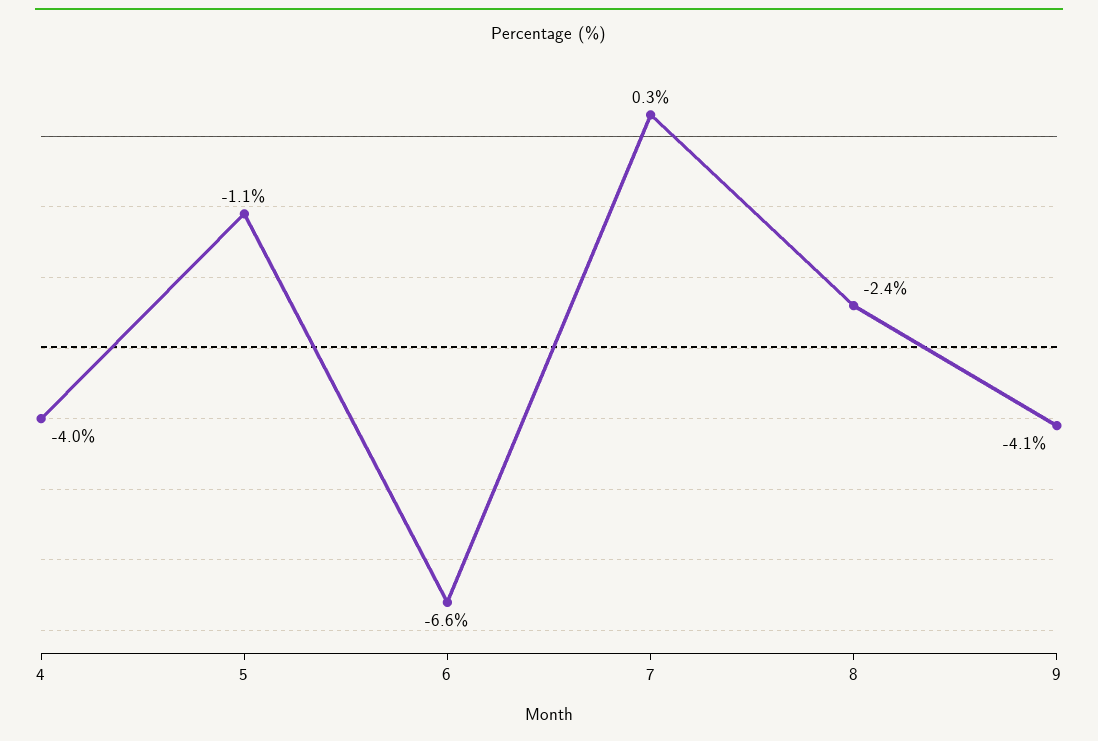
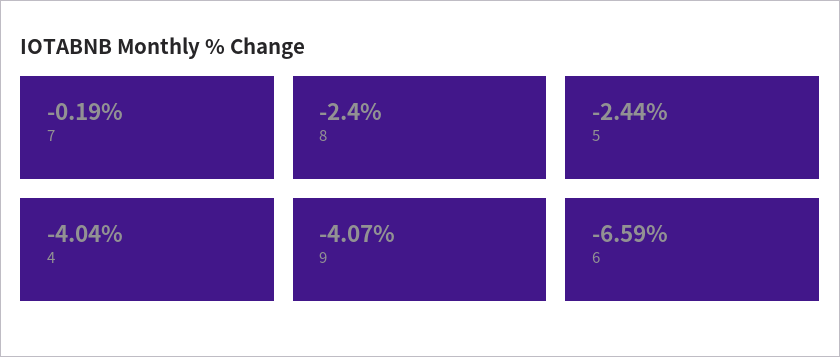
5: -1.1 -> -2.44
7: 0.3 -> -0.19

